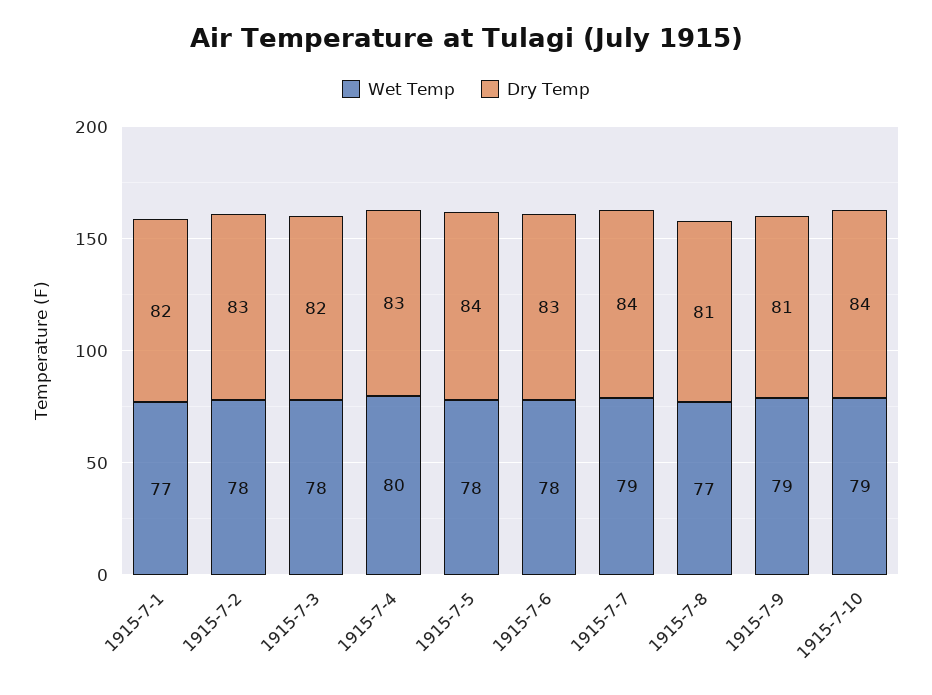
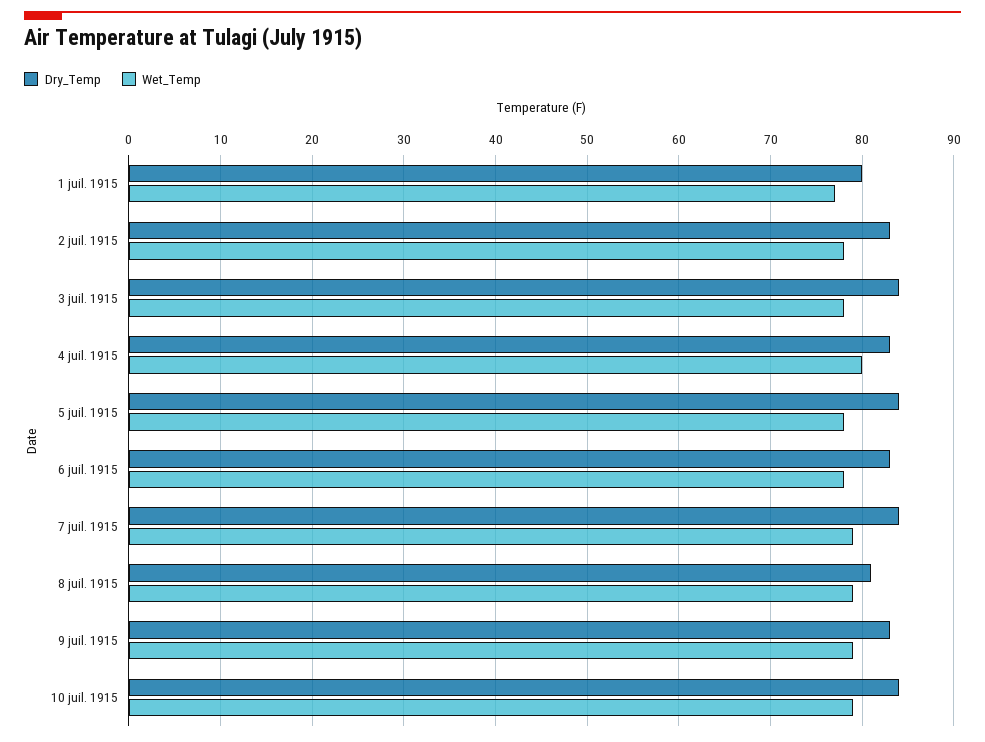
Dry Temp, 1915-7-1: 82 -> 80
Dry Temp, 1915-7-3: 82 -> 84
Wet Temp, 1915-7-8: 77 -> 79
Dry Temp, 1915-7-9: 81 -> 83

